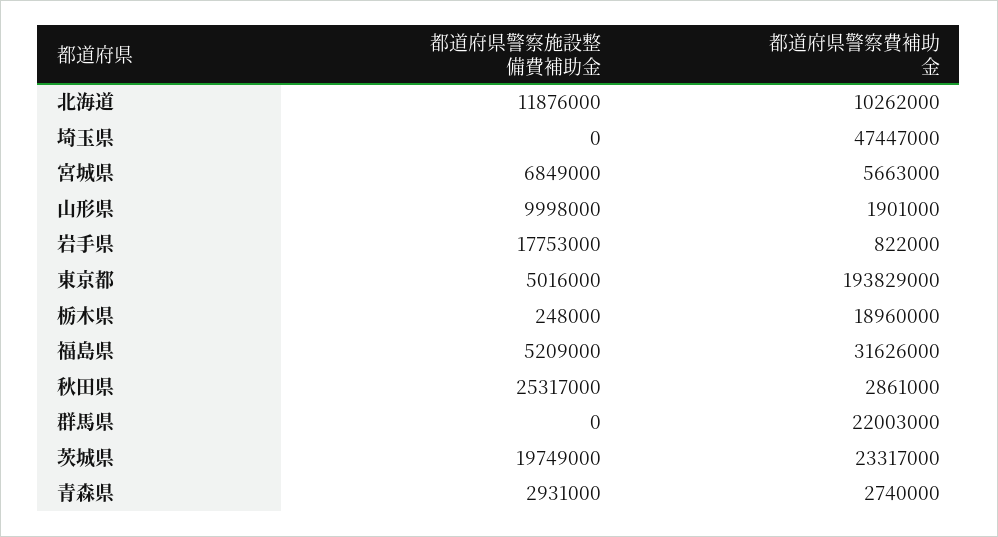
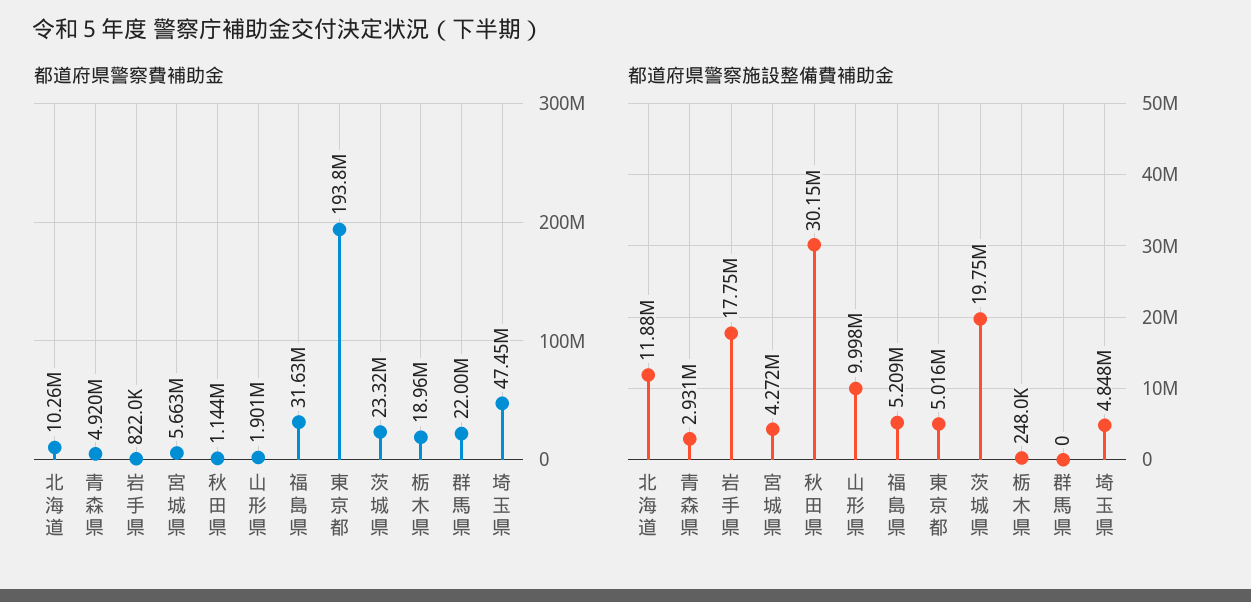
都道府県警察施設整備費補助金, 埼玉県: 0 -> 4848000
都道府県警察施設整備費補助金, 宮城県: 6849000 -> 4272000
都道府県警察施設整備費補助金, 秋田県: 25317000 -> 30150000
都道府県警察費補助金, 秋田県: 2861000 -> 1144000
都道府県警察費補助金, 青森県: 2740000 -> 4920000

